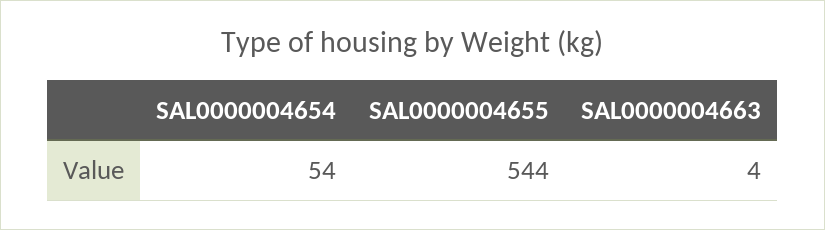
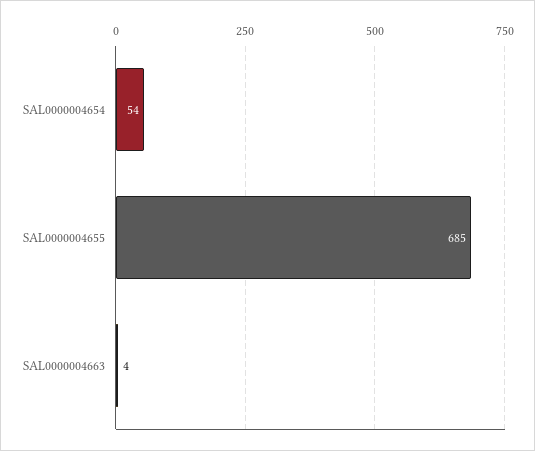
SAL0000004655: 544 -> 685

